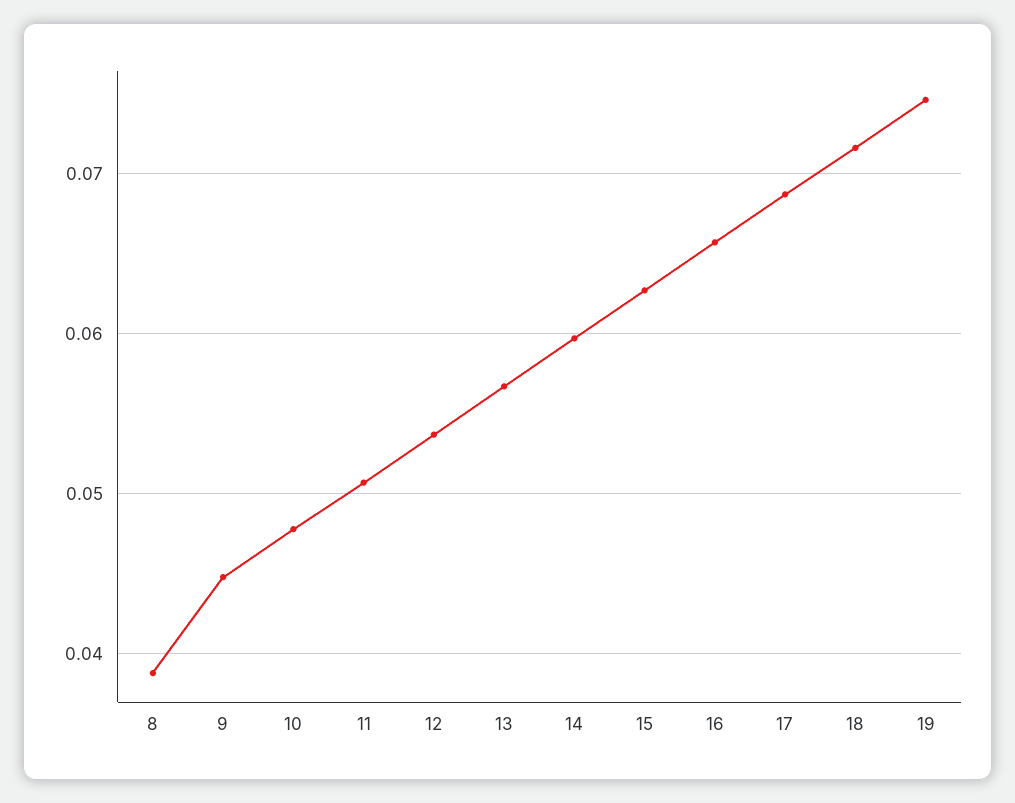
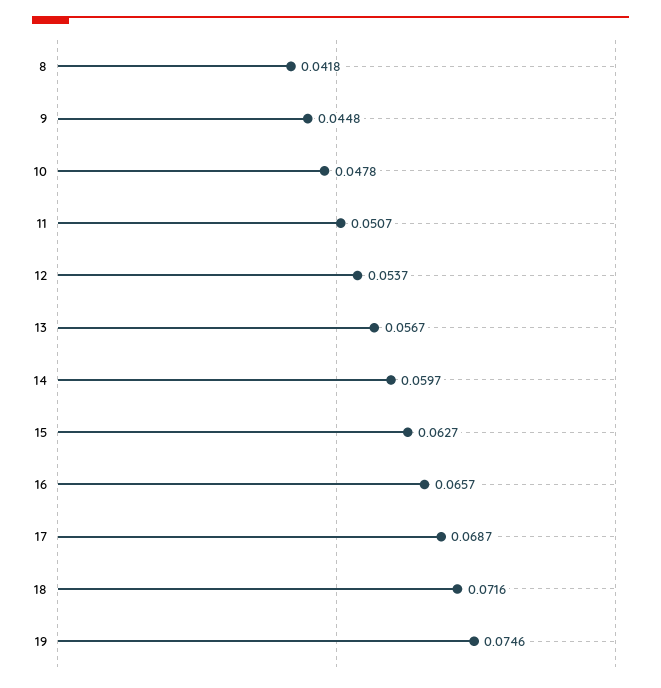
8: 0.039 -> 0.0418

